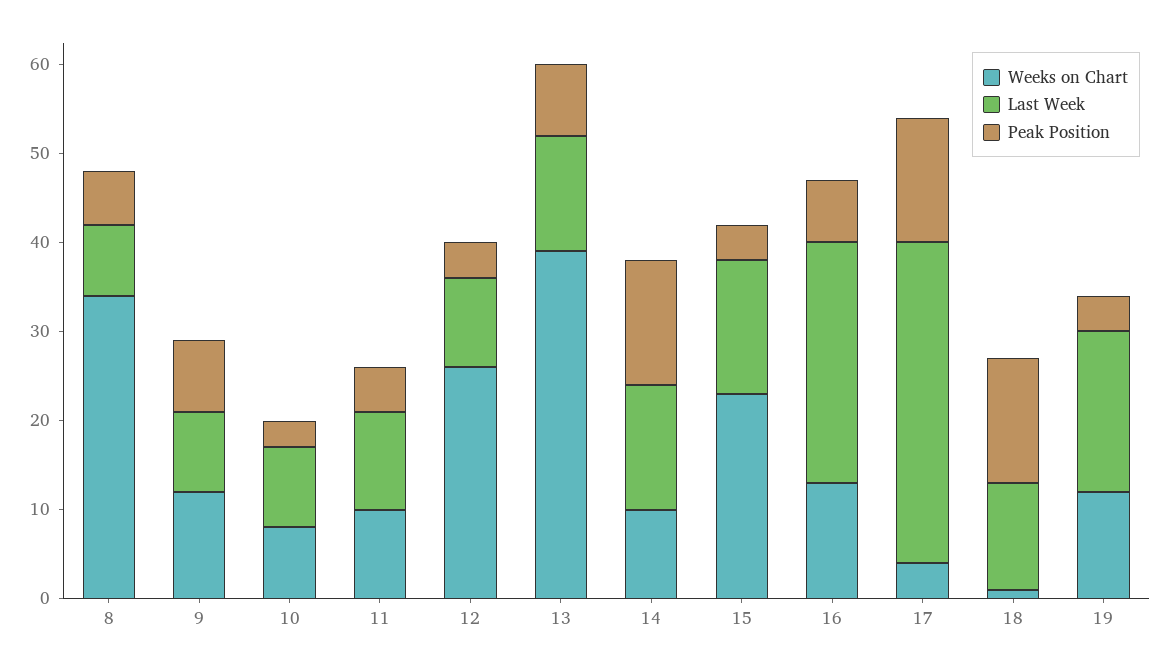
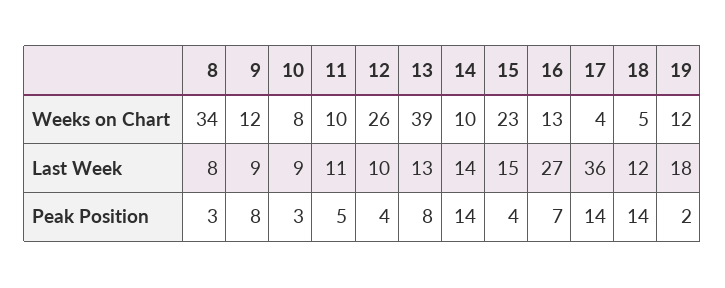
Peak Position, 8: 6 -> 3
Weeks on Chart, 18: 1 -> 5
Peak Position, 19: 4 -> 2

